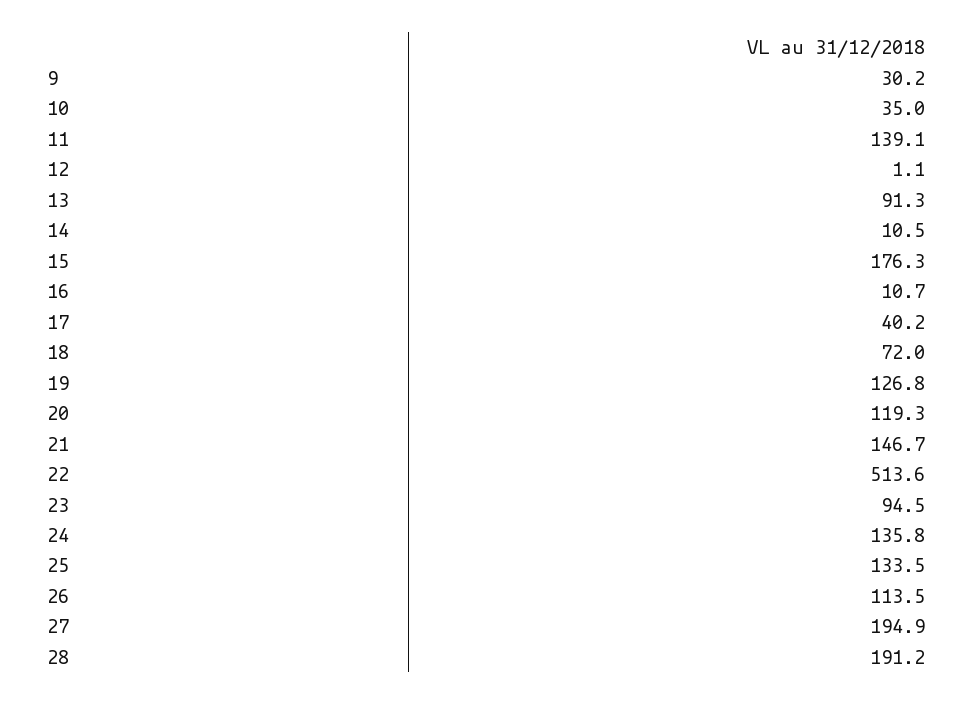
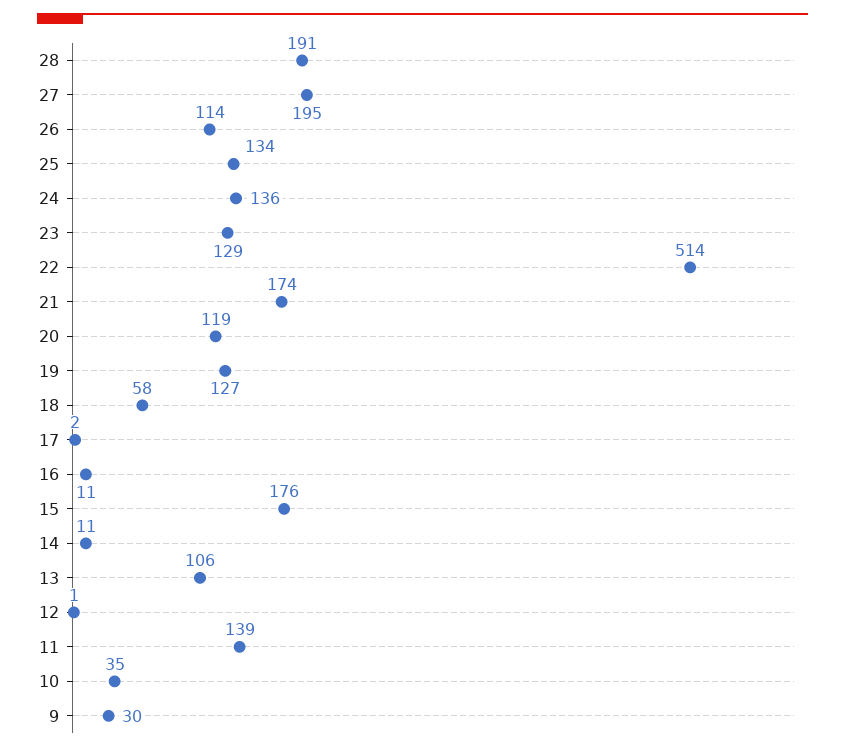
13: 91.3 -> 106
17: 40.2 -> 2
18: 72 -> 58
21: 146.7 -> 174
23: 94.5 -> 129

